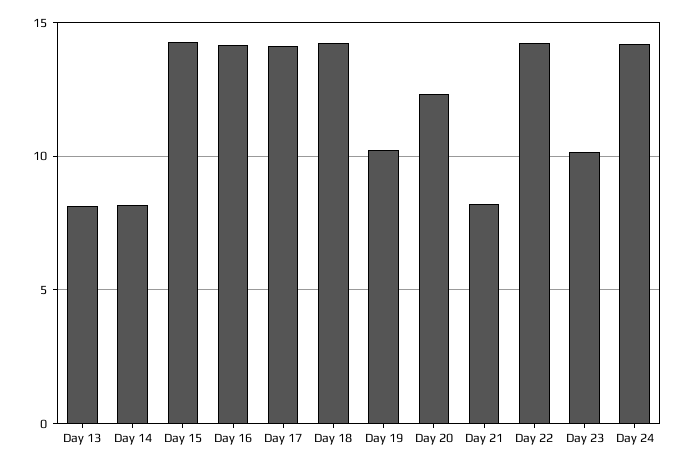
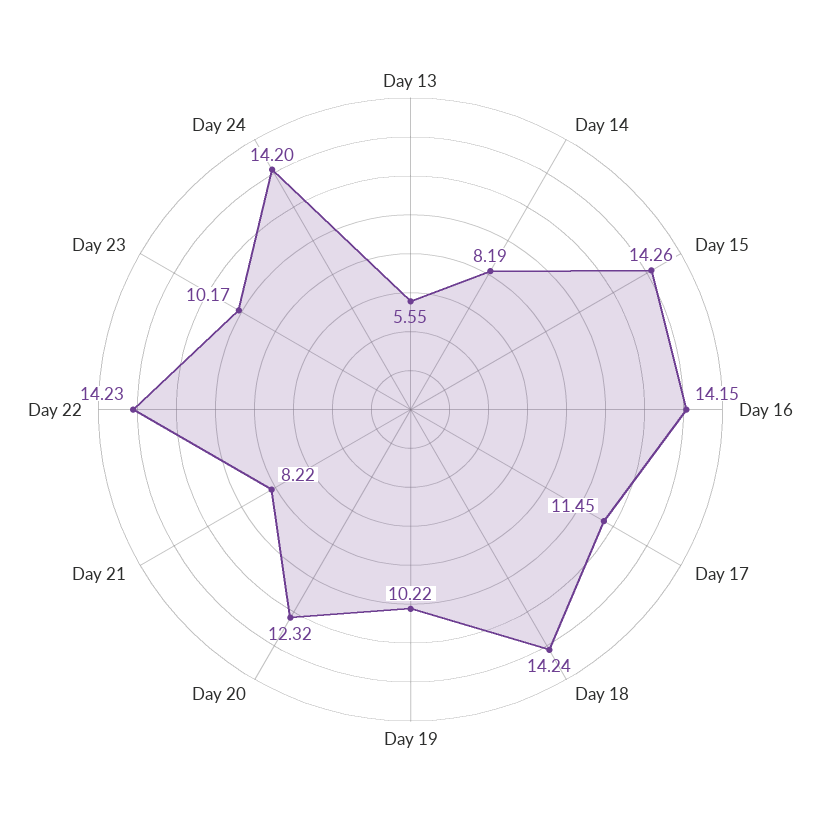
Day 13: 8 -> 5.55
Day 17: 14 -> 11.45

